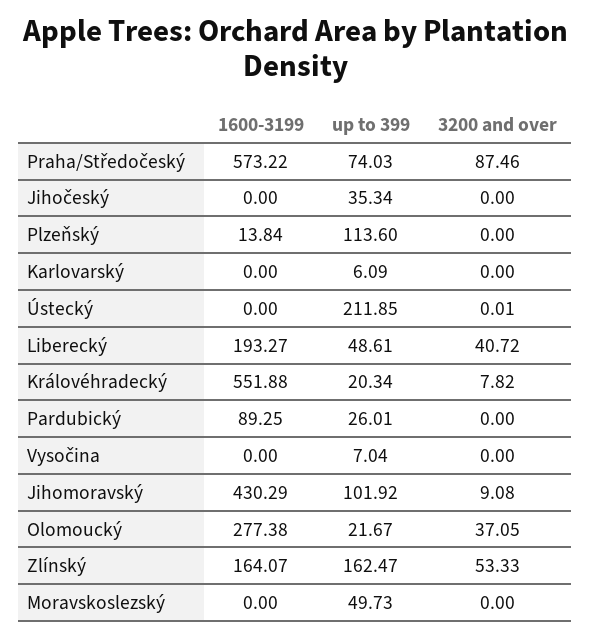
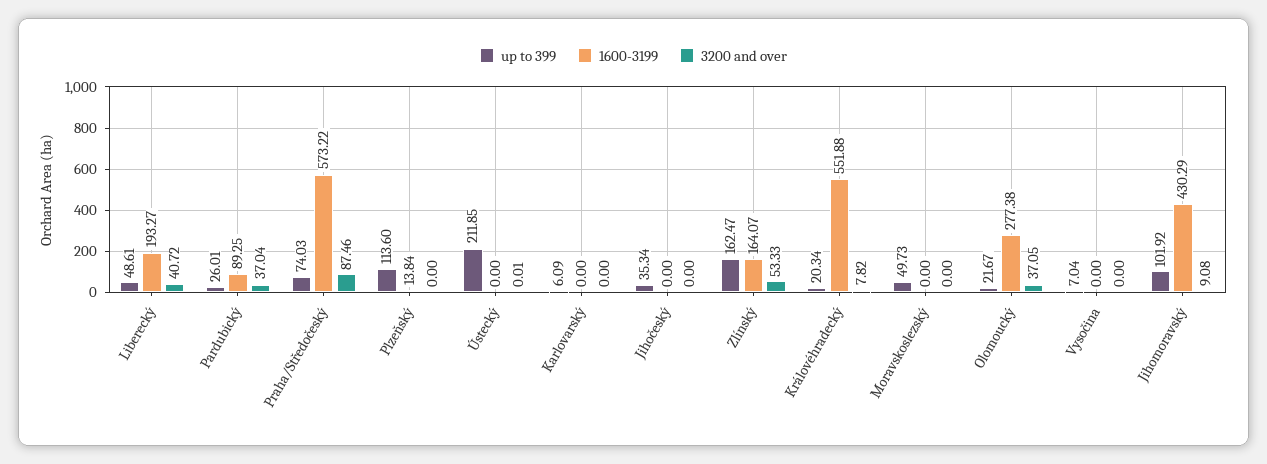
3200 and over, Pardubický: 0 -> 37.04

